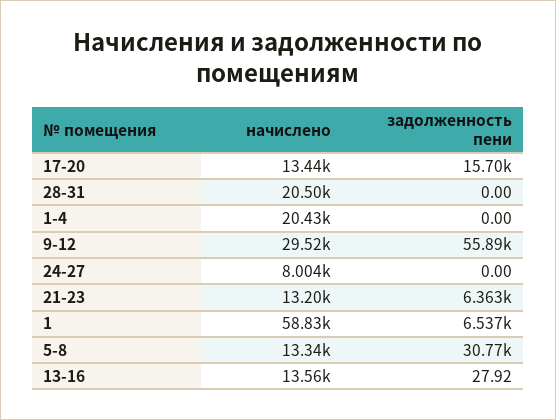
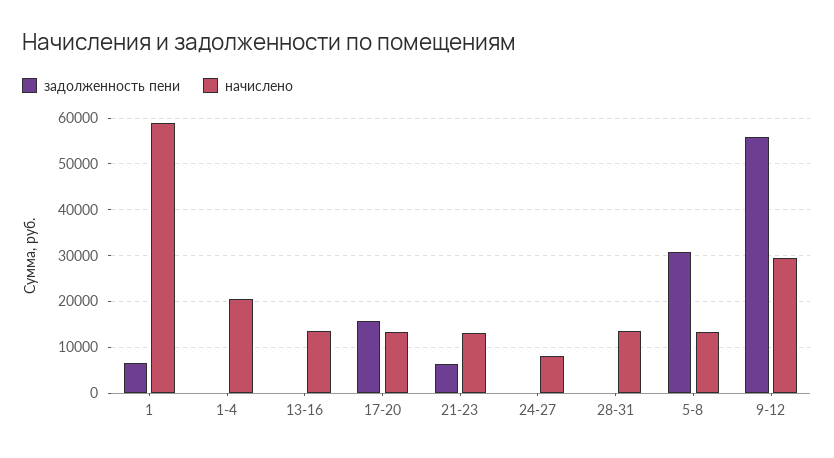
начислено, 28-31: 20500 -> 14000

